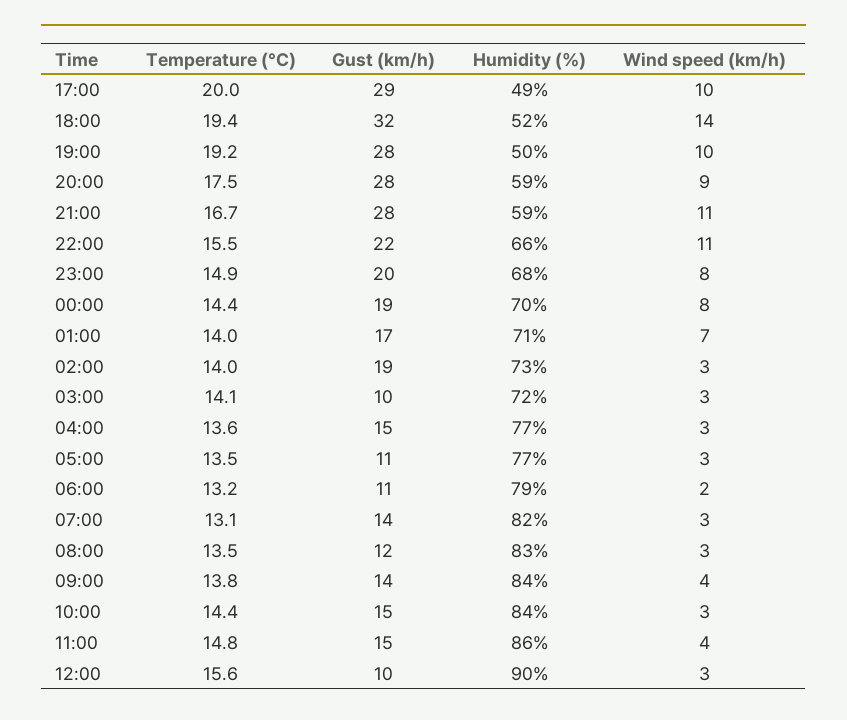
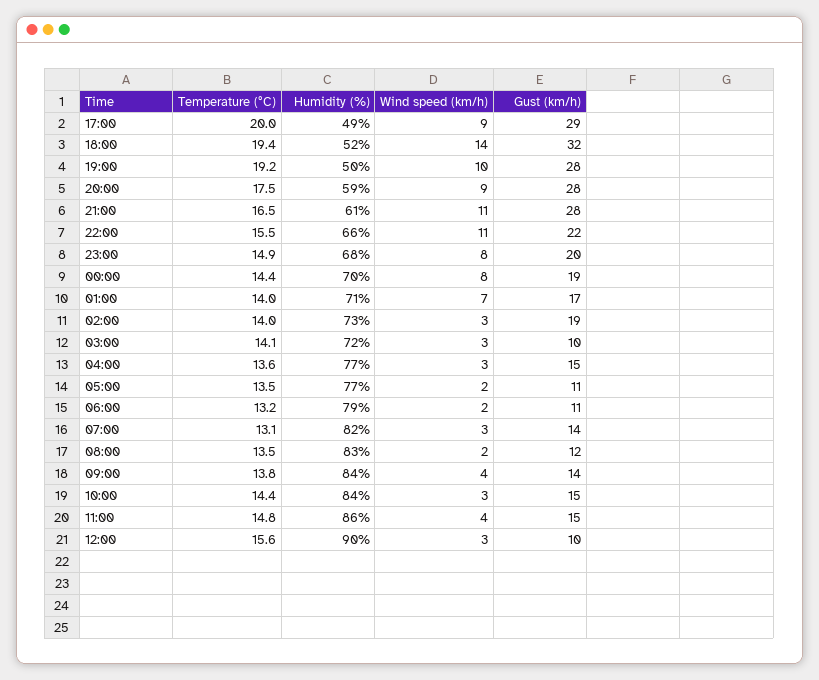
Wind speed (km/h), 17:00: 10 -> 9
Temperature (°C), 21:00: 16.7 -> 16.5
Humidity (%), 21:00: 59 -> 61
Wind speed (km/h), 05:00: 3 -> 2
Wind speed (km/h), 08:00: 3 -> 2

